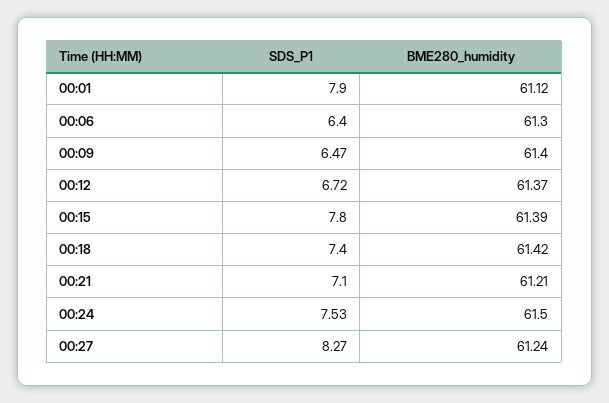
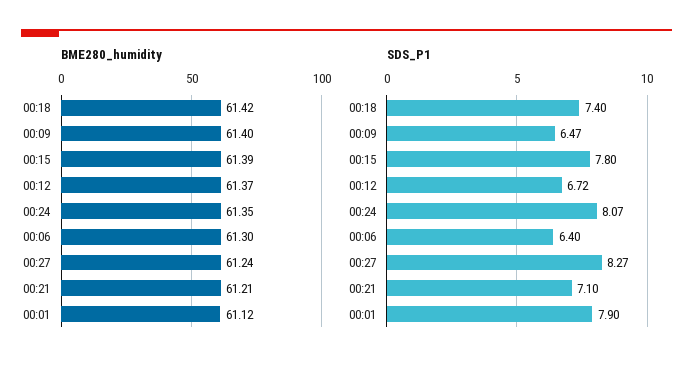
SDS_P1, 00:24: 7.53 -> 8.07
BME280_humidity, 00:24: 61.5 -> 61.35

